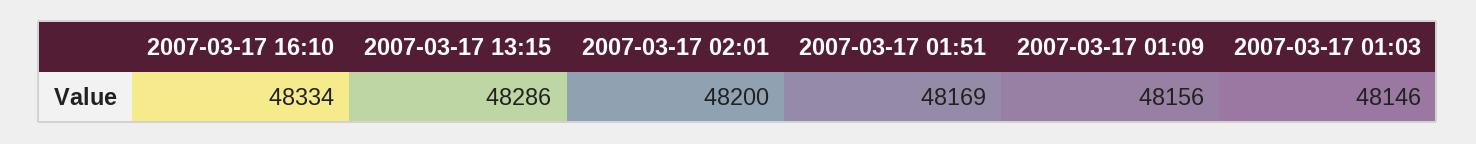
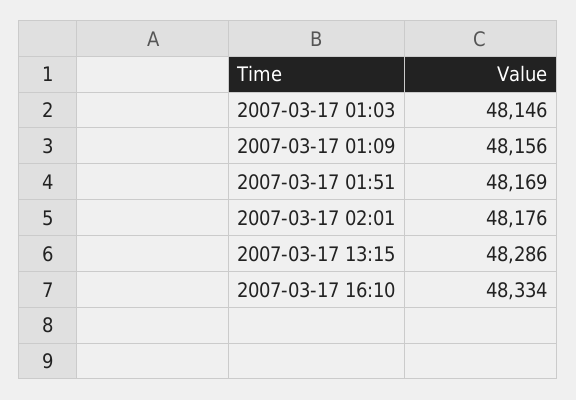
2007-03-17 02:01: 48200 -> 48176

